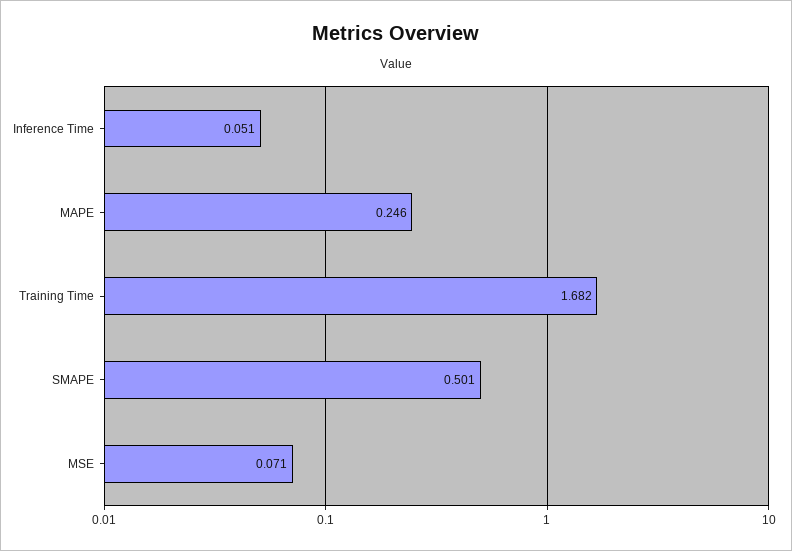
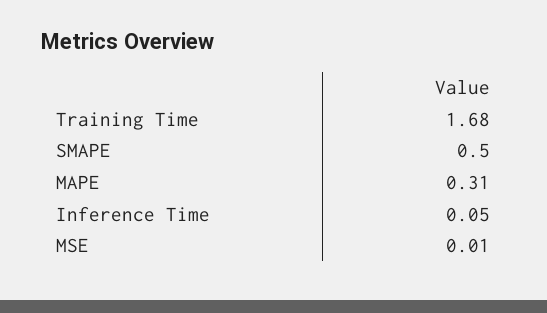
MAPE: 0.246 -> 0.31
MSE: 0.071 -> 0.01

